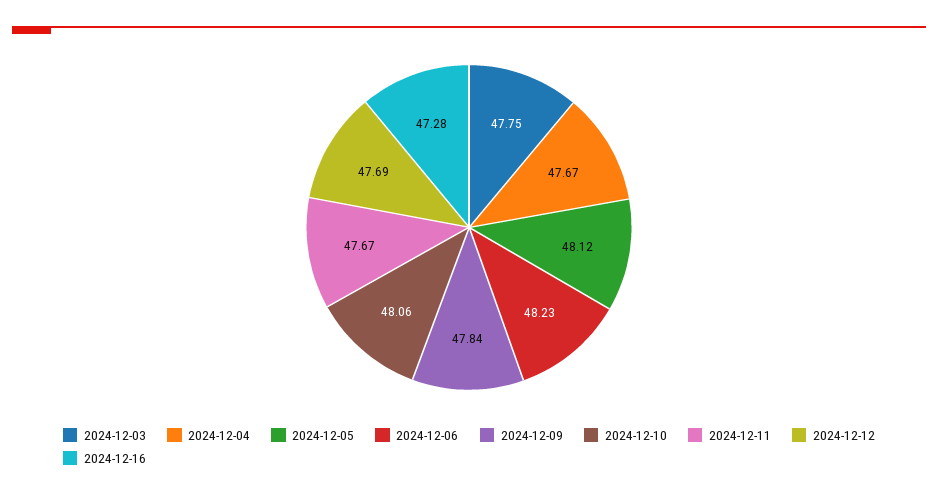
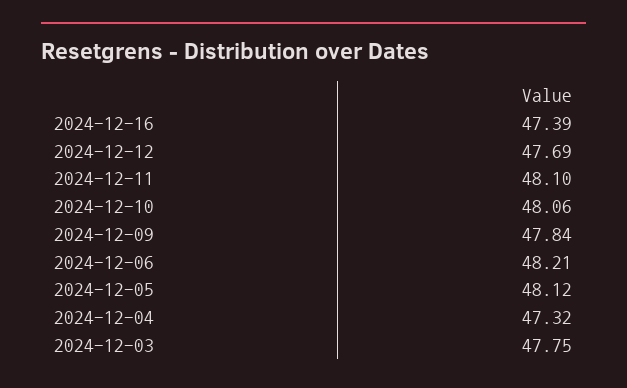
2024-12-04: 47.67 -> 47.32
2024-12-06: 48.23 -> 48.21
2024-12-11: 47.67 -> 48.1
2024-12-16: 47.28 -> 47.39

